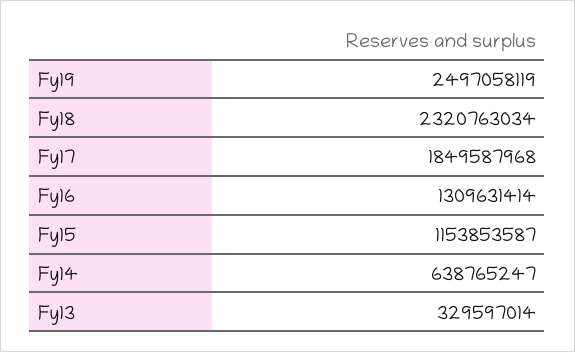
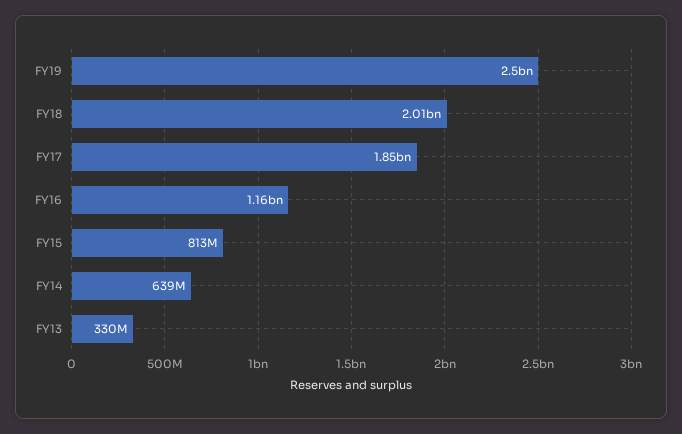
Fy18: 2320763034 -> 2010000000
Fy16: 1309631414 -> 1160000000
Fy15: 1153853587 -> 813000000

